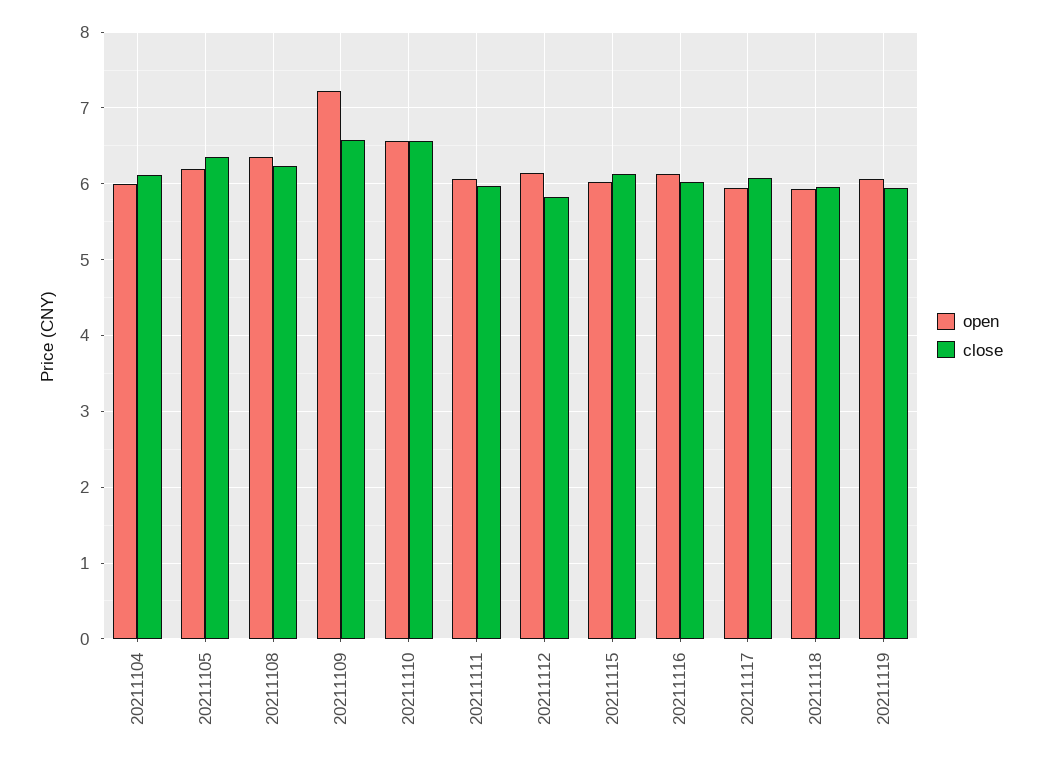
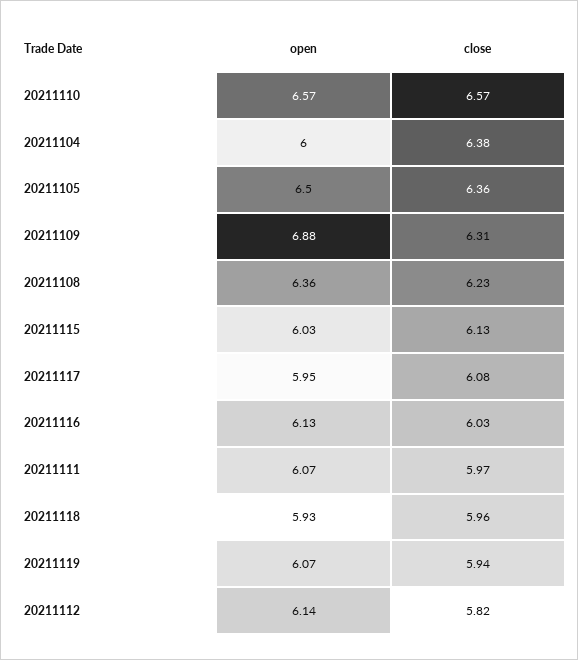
close, 20211104: 6.1 -> 6.38
open, 20211105: 6.2 -> 6.5
open, 20211109: 7.2 -> 6.88
close, 20211109: 6.6 -> 6.31

